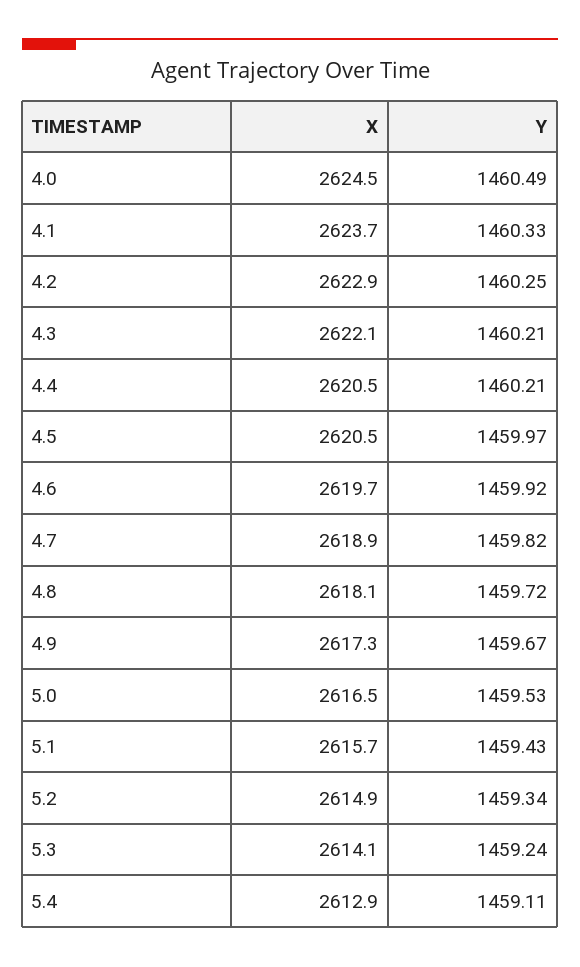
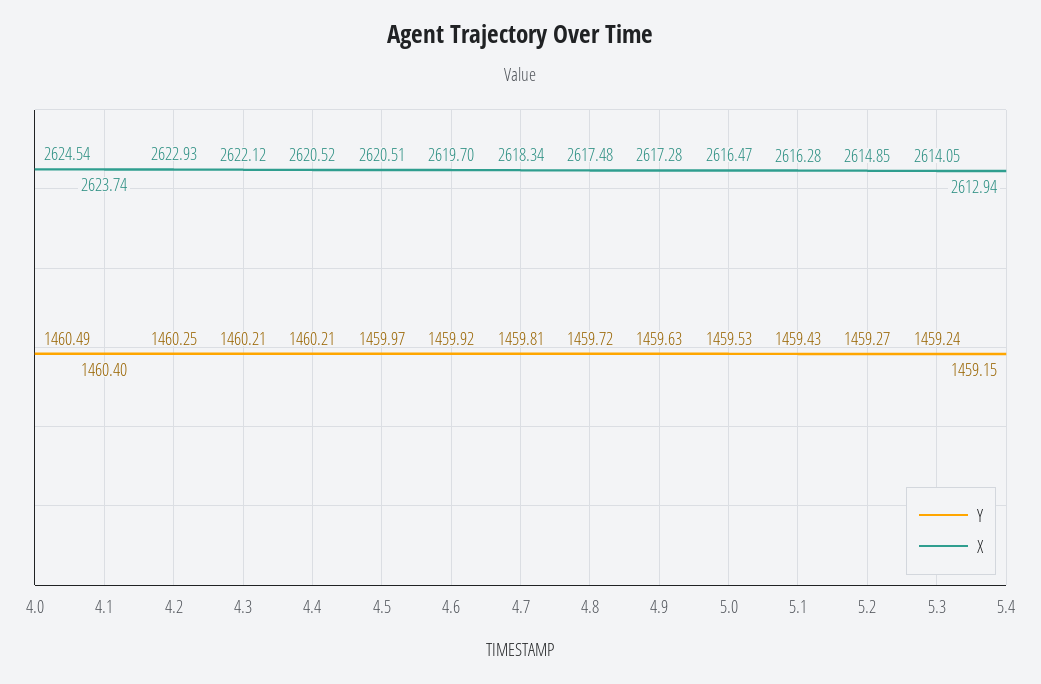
Y, 4.1: 1460.33 -> 1460.4
X, 4.7: 2618.9 -> 2618.34
Y, 4.7: 1459.82 -> 1459.81
X, 4.8: 2618.1 -> 2617.48
Y, 4.9: 1459.67 -> 1459.63
X, 5.1: 2615.7 -> 2616.28
Y, 5.2: 1459.34 -> 1459.27
Y, 5.4: 1459.11 -> 1459.15

